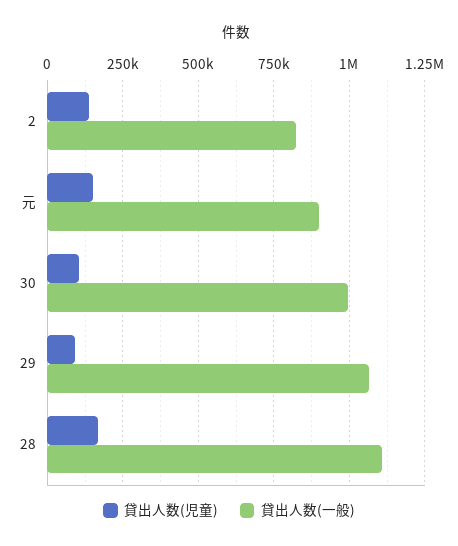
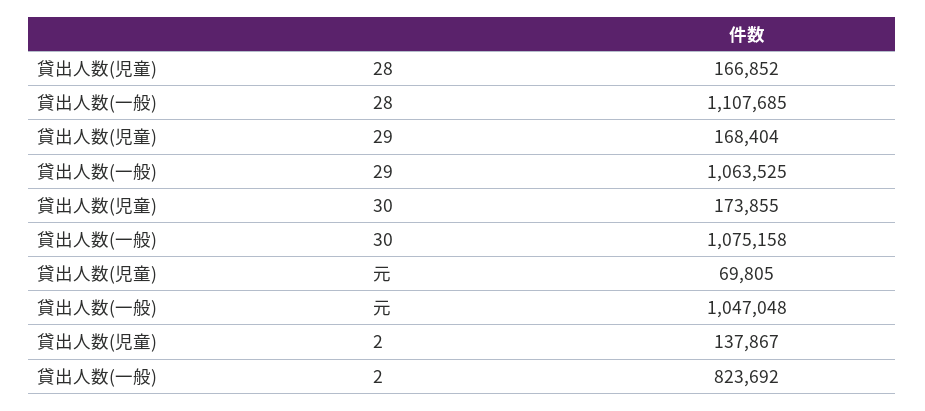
貸出人数(児童), 元: 150000 -> 69805
貸出人数(一般), 元: 900000 -> 1047048
貸出人数(児童), 30: 100000 -> 173855
貸出人数(一般), 30: 1000000 -> 1075158
貸出人数(児童), 29: 100000 -> 168404

